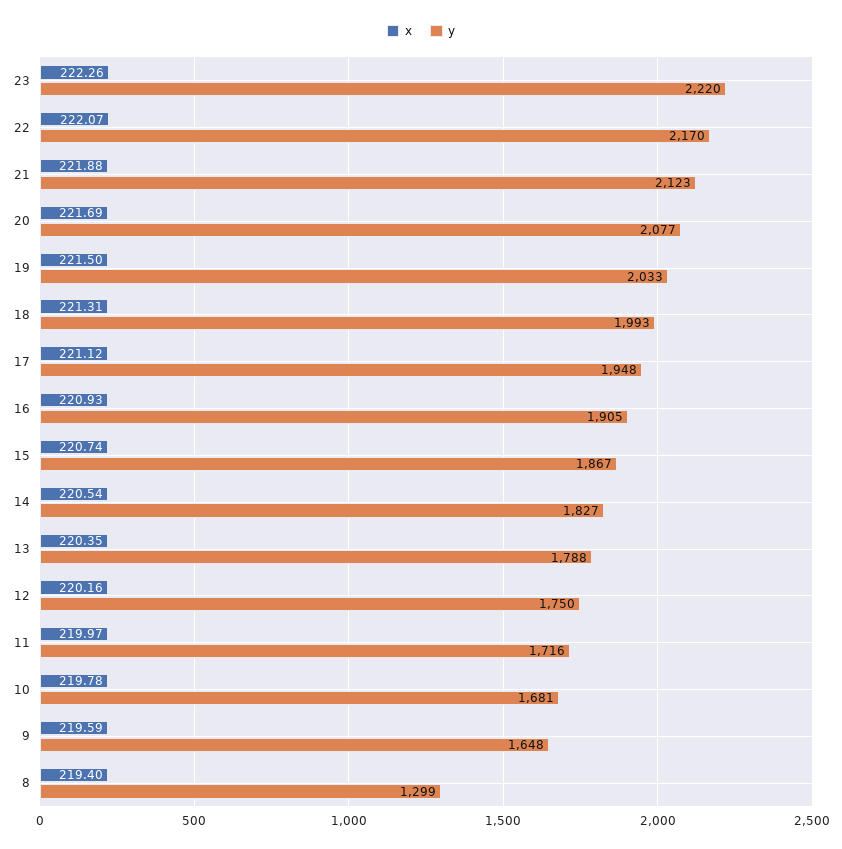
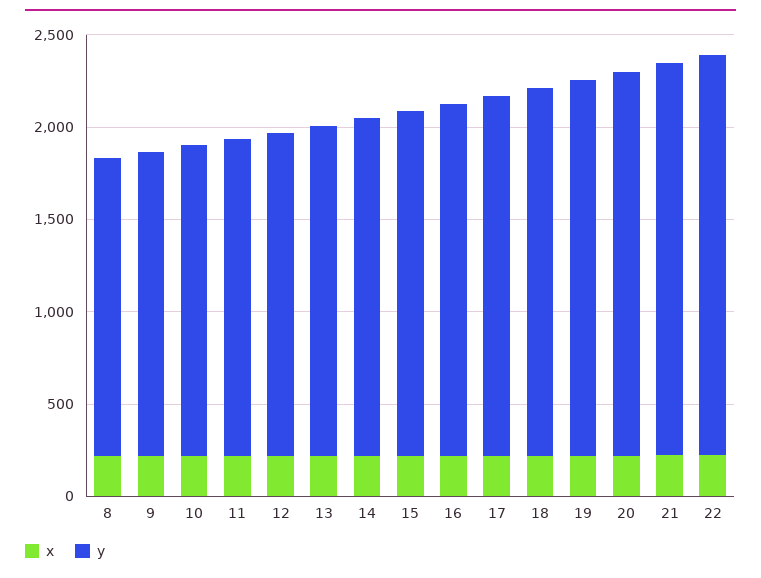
x, 23: 222.26 -> none
y, 23: 2220 -> none
y, 8: 1299 -> 1600

